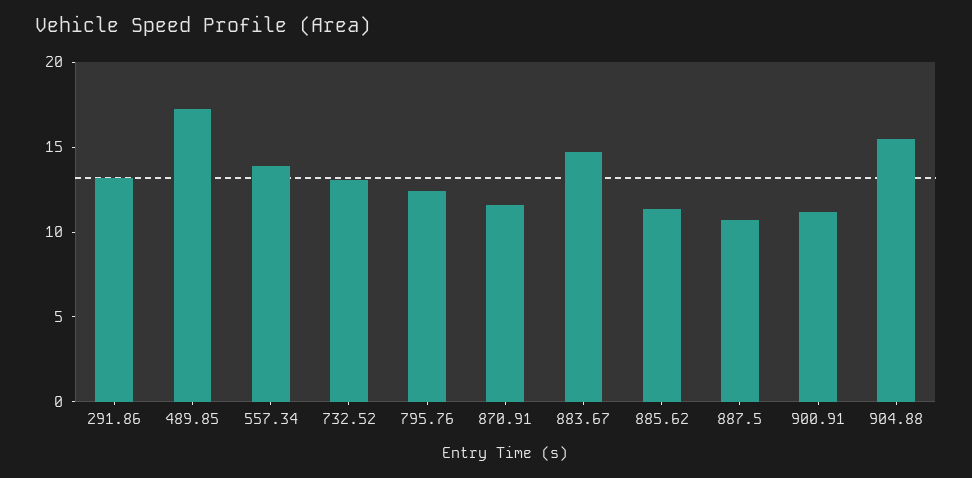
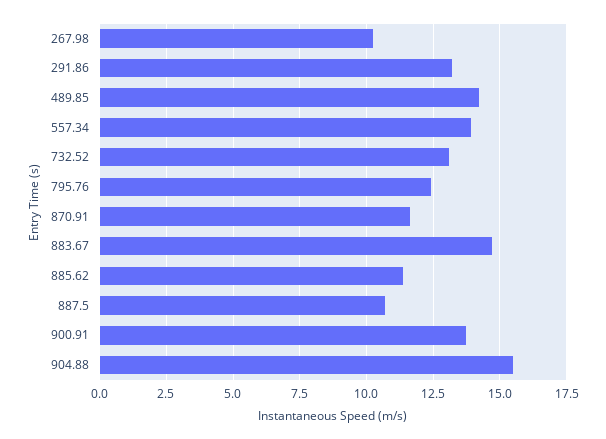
489.85: 17 -> 14.25
900.91: 11 -> 13.75
267.98: none -> 10.25

